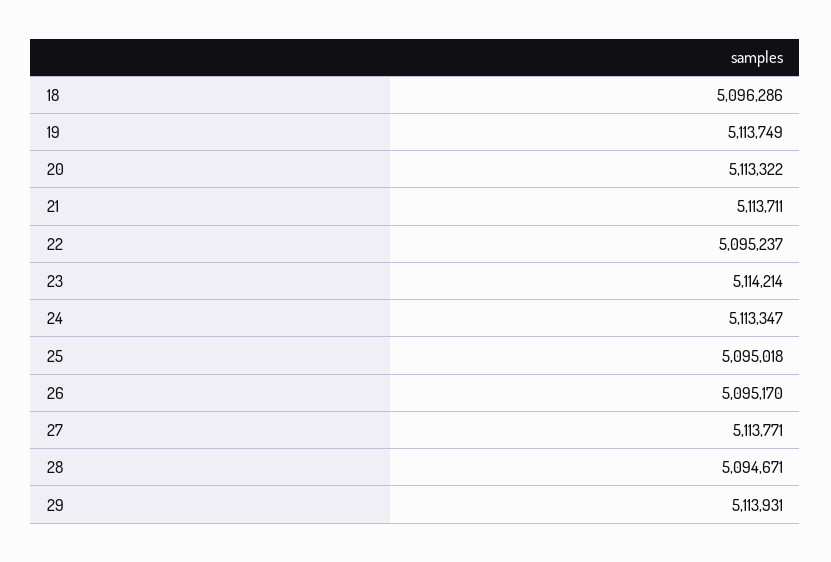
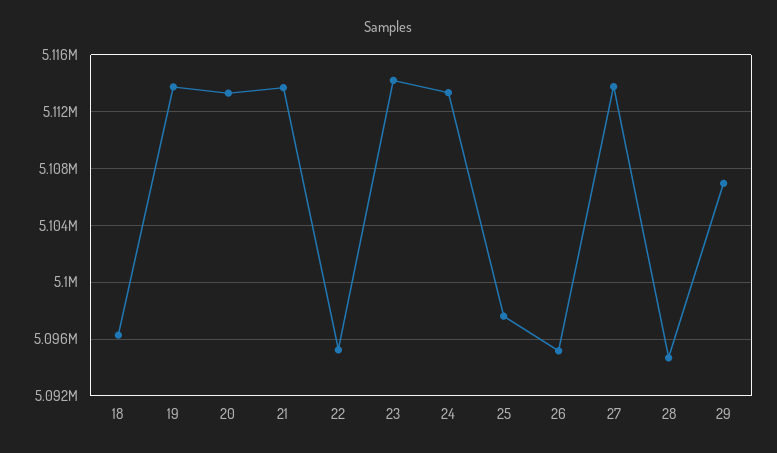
25: 5095018 -> 5097500
29: 5113931 -> 5107000

